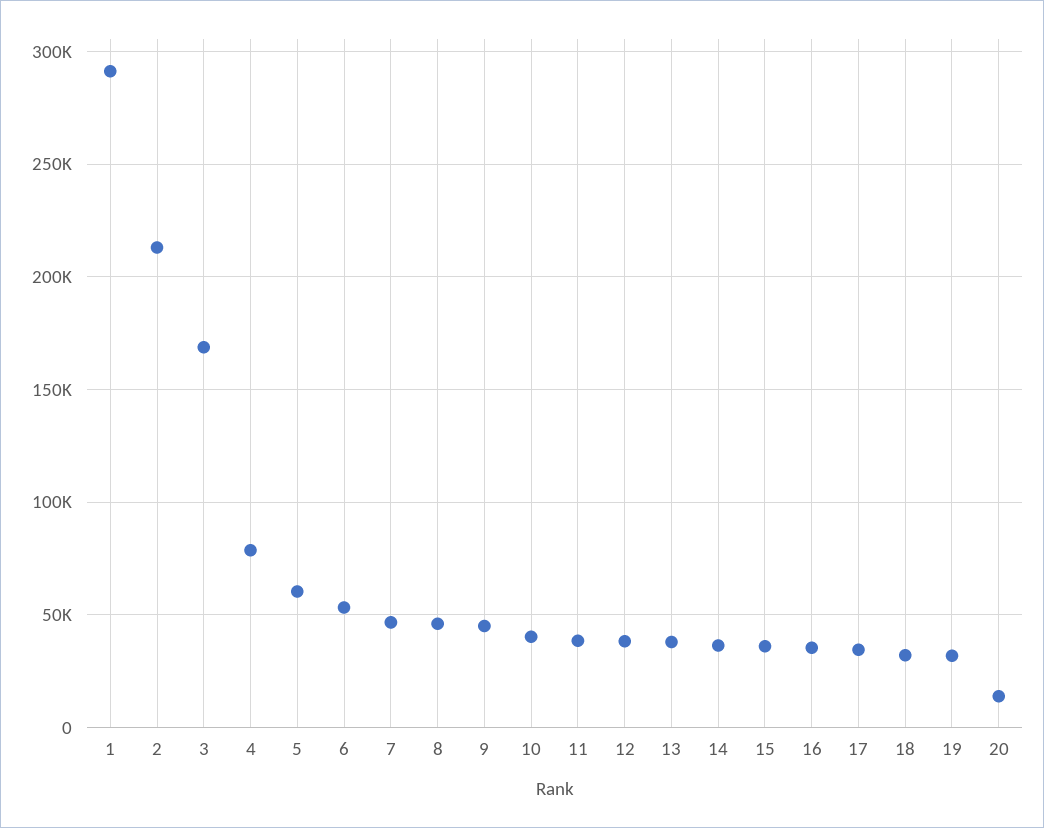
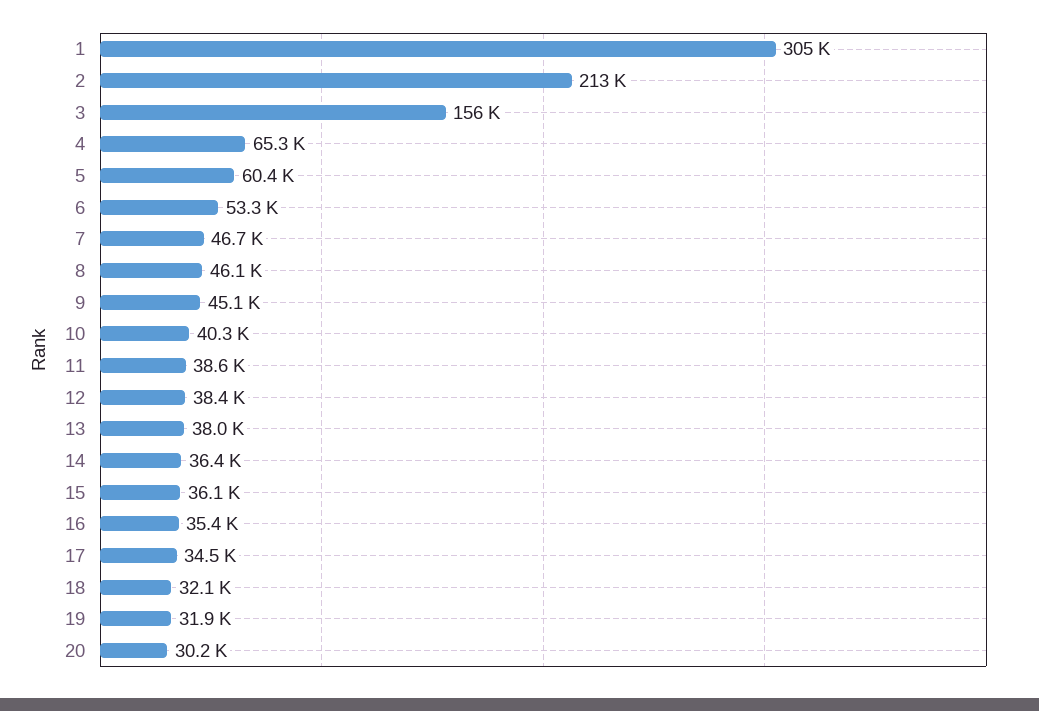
1: 290000 -> 305000
3: 170000 -> 156000
4: 80000 -> 65300
20: 15000 -> 30200

